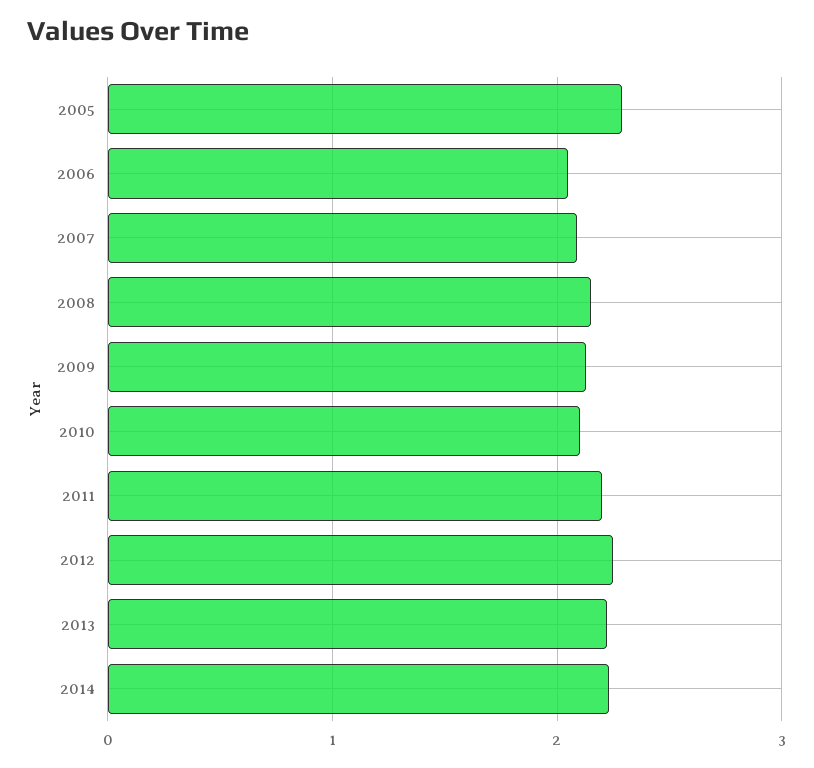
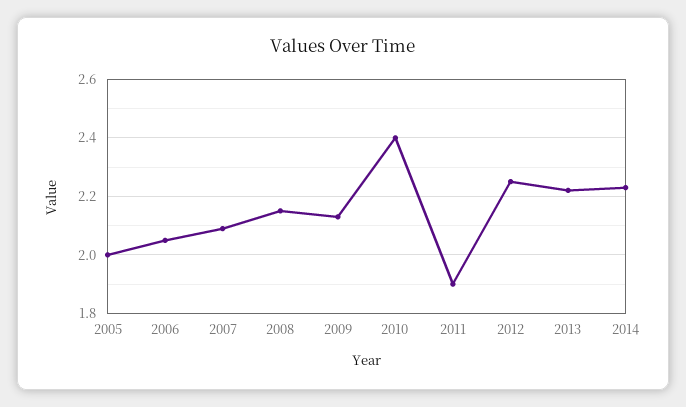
2005: 2.3 -> 2
2010: 2.1 -> 2.4
2011: 2.2 -> 1.9

